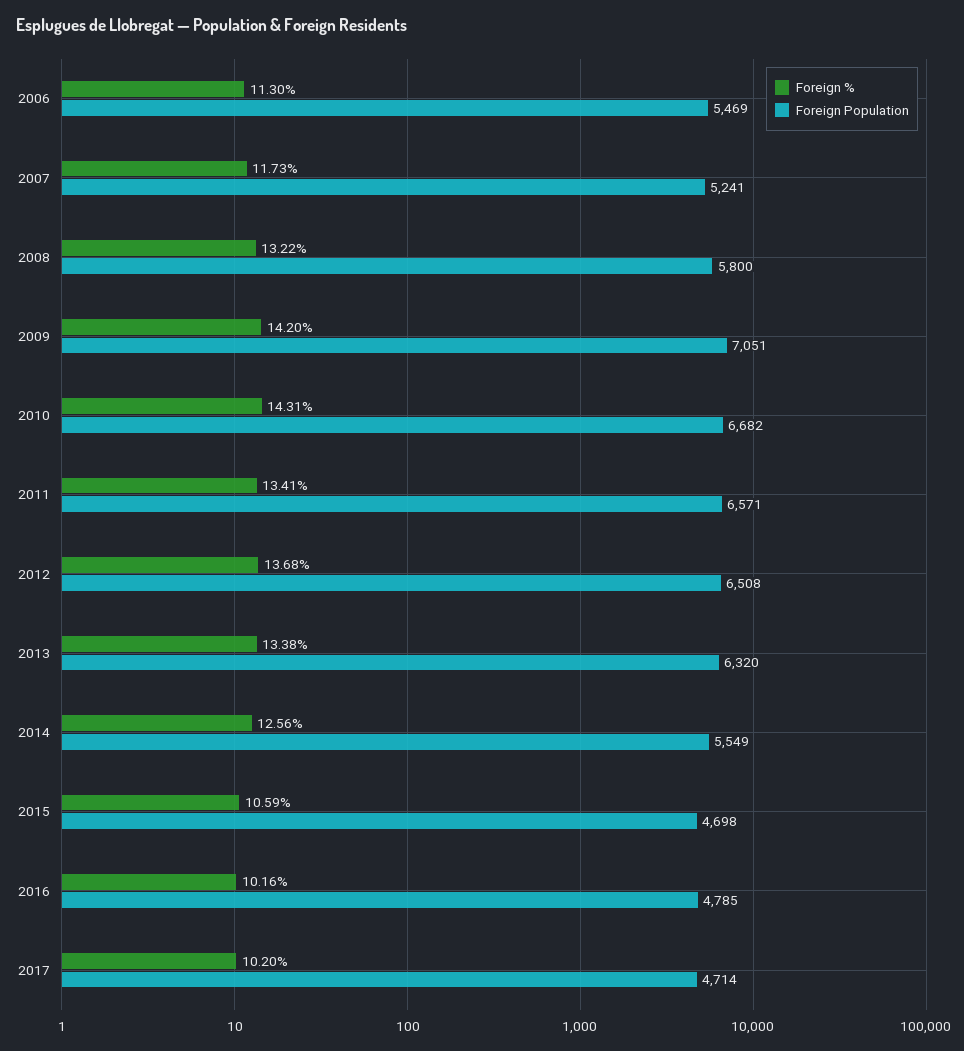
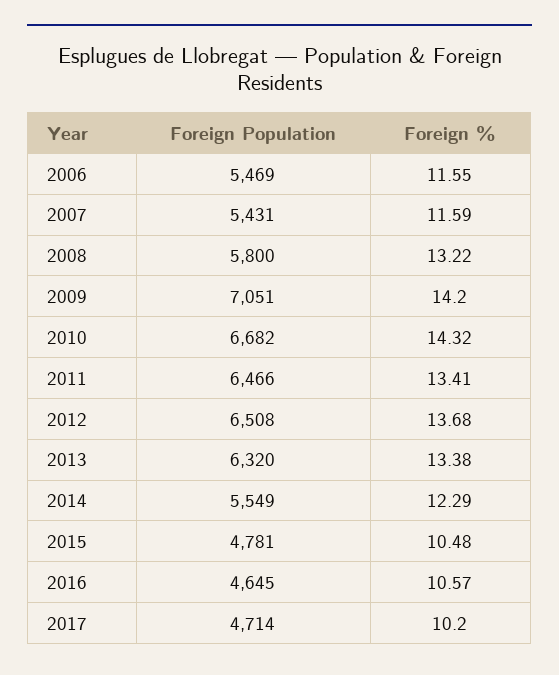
Foreign %, 2006: 11.3 -> 11.55
Foreign %, 2007: 11.73 -> 11.59
Foreign Population, 2007: 5241 -> 5431
Foreign %, 2010: 14.31 -> 14.32
Foreign Population, 2011: 6571 -> 6466
Foreign %, 2014: 12.56 -> 12.29
Foreign %, 2015: 10.59 -> 10.48
Foreign Population, 2015: 4698 -> 4781
Foreign %, 2016: 10.16 -> 10.57
Foreign Population, 2016: 4785 -> 4645

